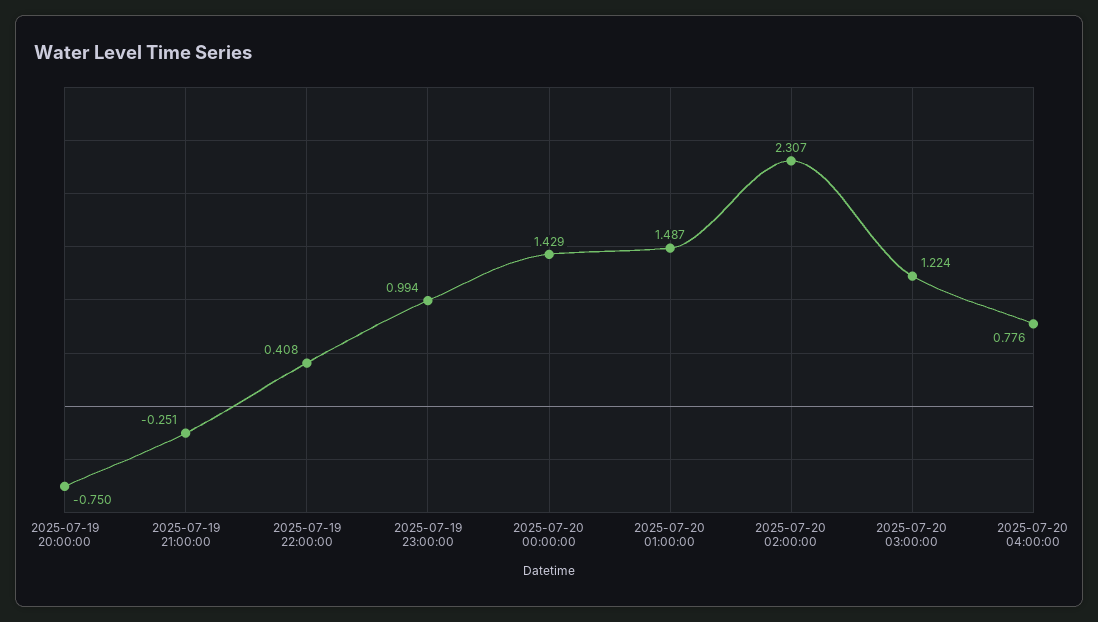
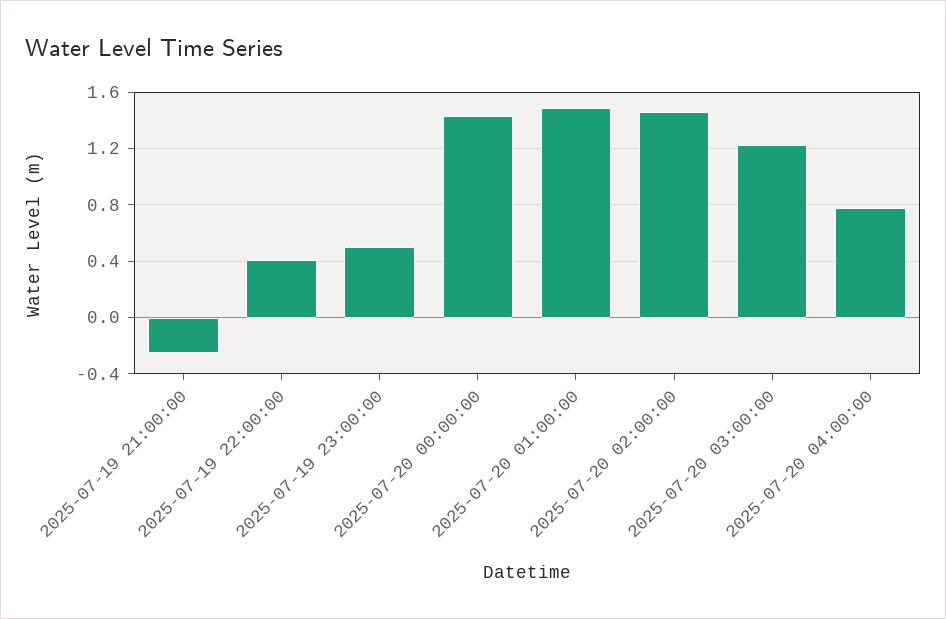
2025-07-19 20:00:00: -0.75 -> none
2025-07-19 23:00:00: 0.994 -> 0.5
2025-07-20 02:00:00: 2.307 -> 1.45

